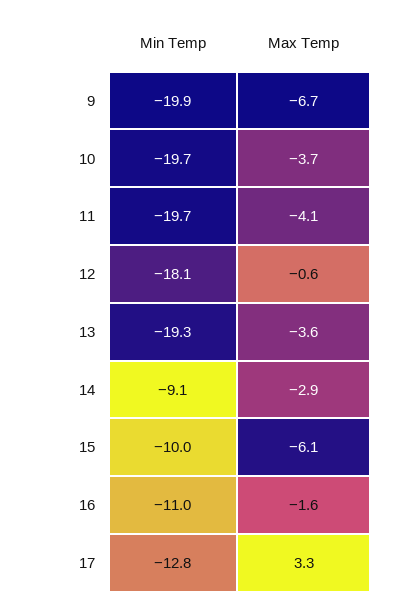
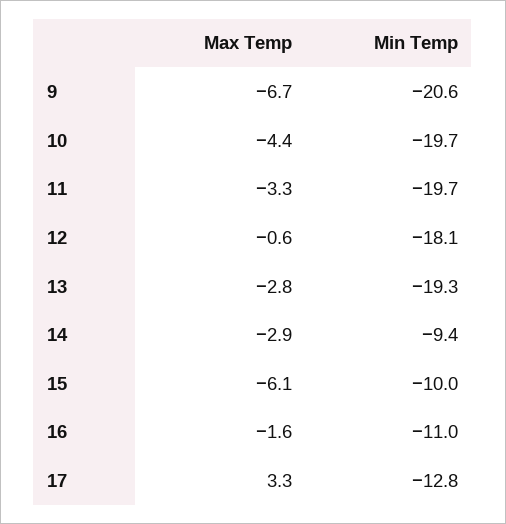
Min Temp, 9: -19.9 -> -20.6
Max Temp, 10: -3.7 -> -4.4
Max Temp, 11: -4.1 -> -3.3
Max Temp, 13: -3.6 -> -2.8
Min Temp, 14: -9.1 -> -9.4

